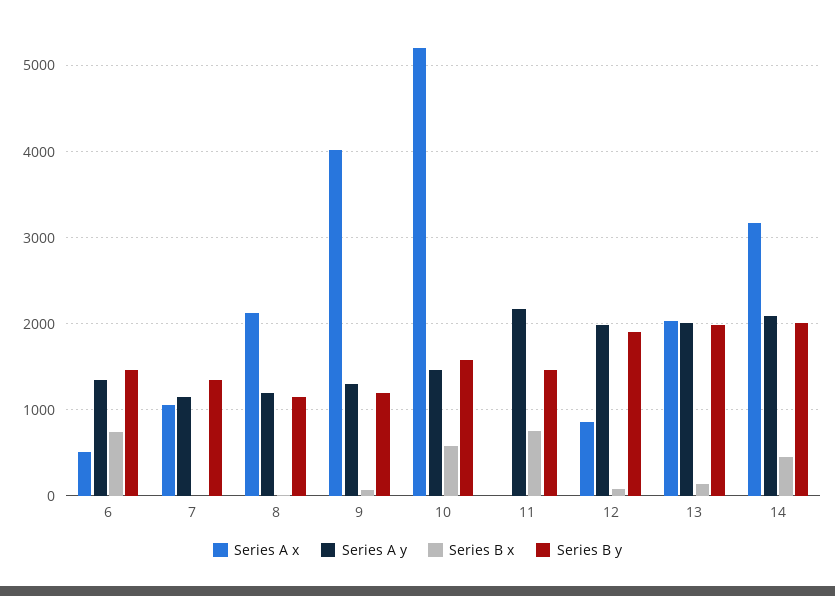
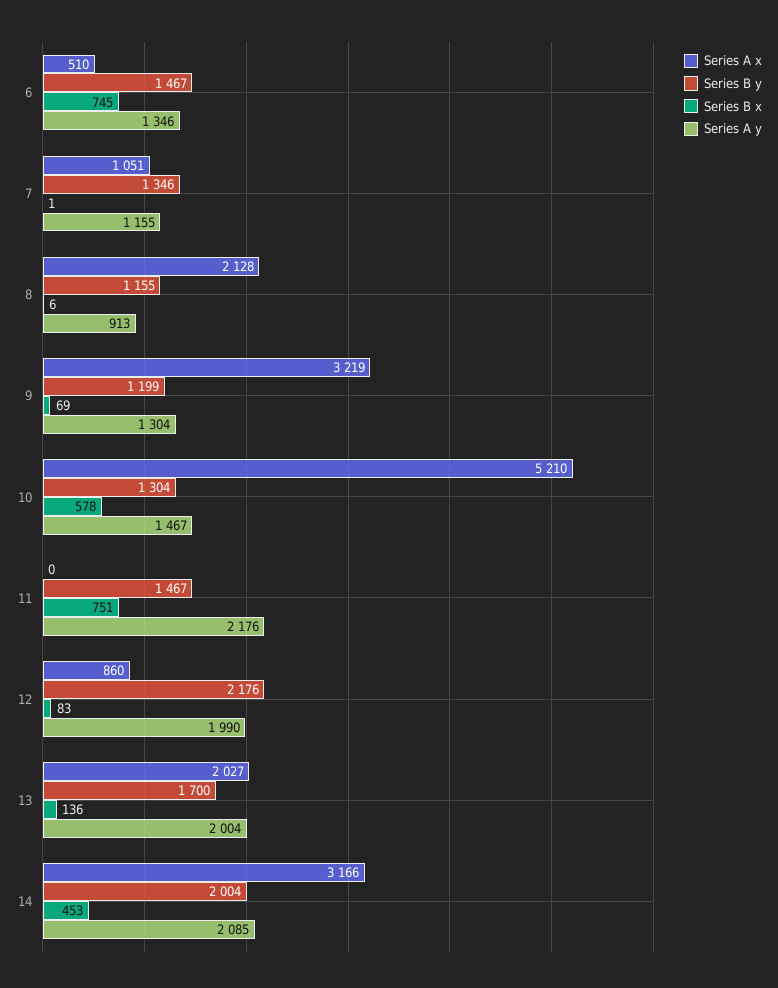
Series A y, 8: 1200 -> 913
Series A x, 9: 4000 -> 3219
Series B y, 10: 1600 -> 1304
Series B y, 12: 1900 -> 2176
Series B y, 13: 2000 -> 1700

